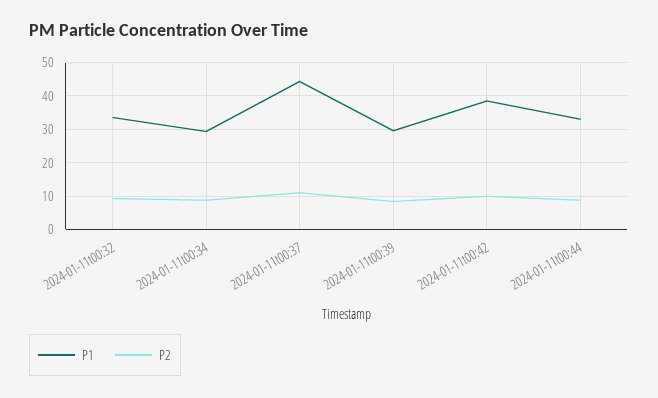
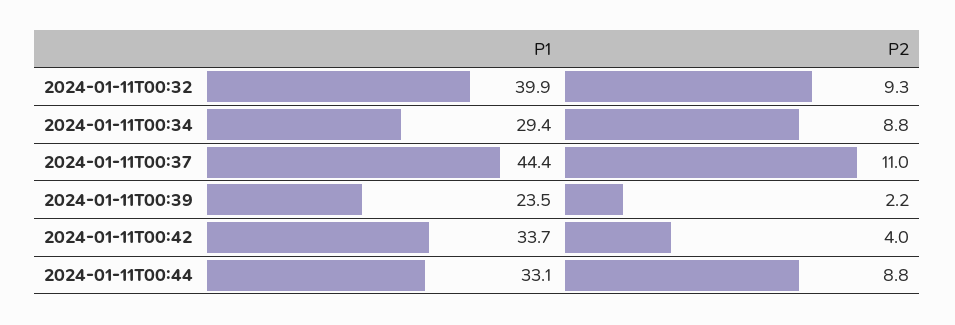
P1, 2024-01-11t00:32: 34 -> 39.9
P1, 2024-01-11t00:39: 30 -> 23.5
P2, 2024-01-11t00:39: 8 -> 2.2
P1, 2024-01-11t00:42: 38 -> 33.7
P2, 2024-01-11t00:42: 10 -> 4

